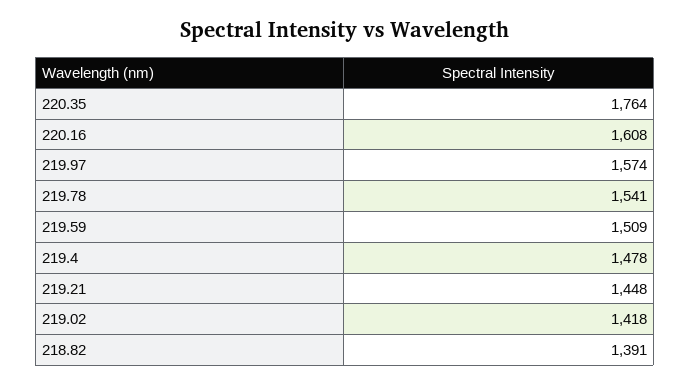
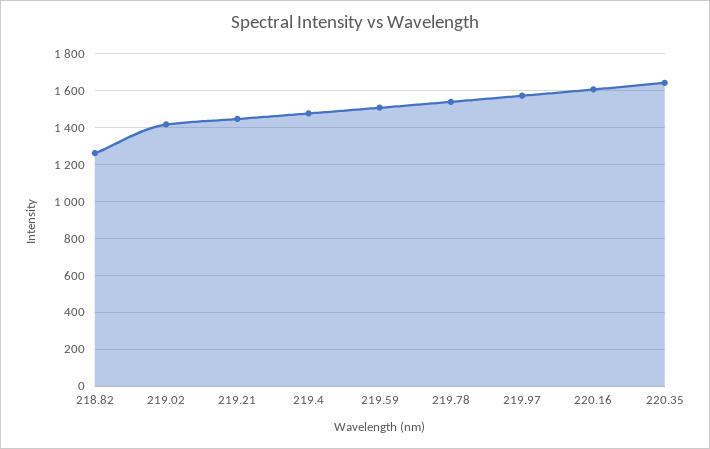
220.35: 1764 -> 1650
218.82: 1391 -> 1250

